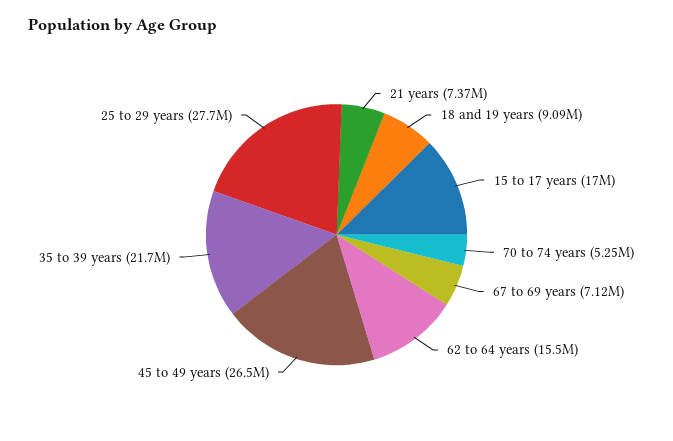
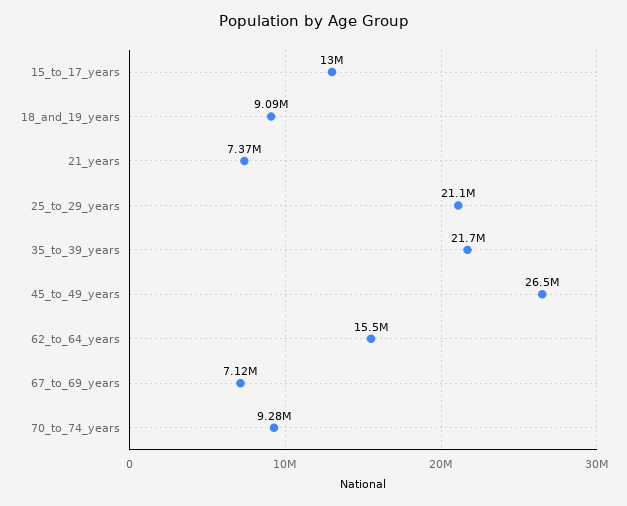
15 to 17 years: 17000000 -> 13000000
70 to 74 years: 5250000 -> 9280000
25 to 29 years: 27700000 -> 21100000

